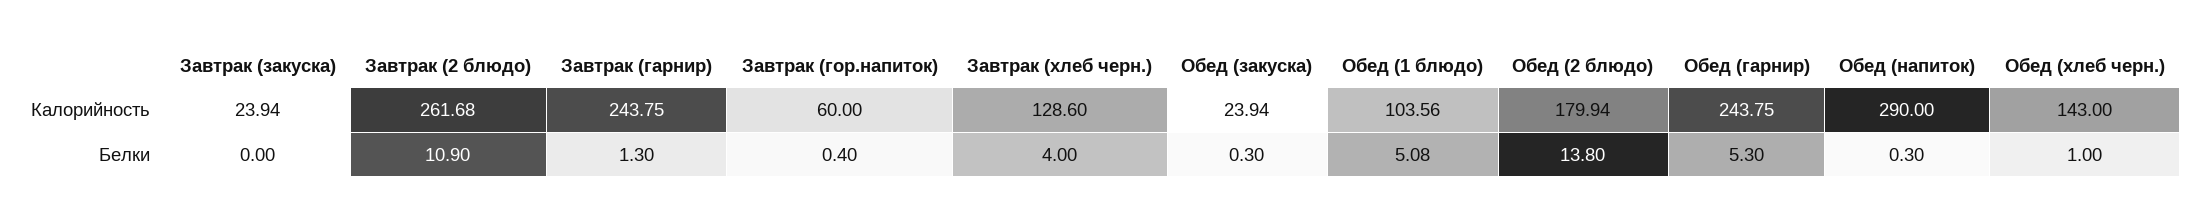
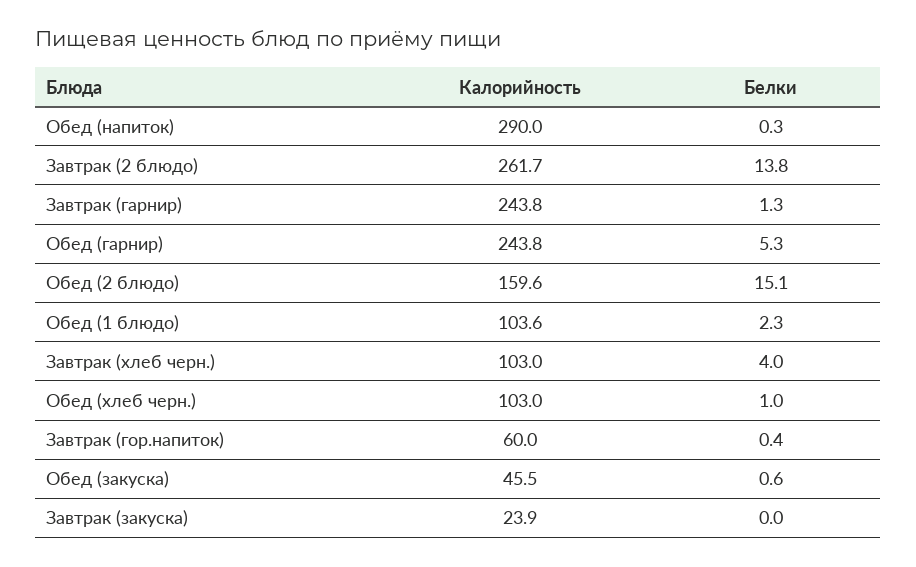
Завтрак (хлеб черн.), Калорийность: 128.6 -> 103
Обед (закуска), Калорийность: 23.94 -> 45.5
Обед (2 блюдо), Калорийность: 179.94 -> 159.6
Обед (хлеб черн.), Калорийность: 143 -> 103
Завтрак (2 блюдо), Белки: 10.9 -> 13.8
Обед (закуска), Белки: 0.3 -> 0.6
Обед (1 блюдо), Белки: 5.08 -> 2.3
Обед (2 блюдо), Белки: 13.8 -> 15.1

